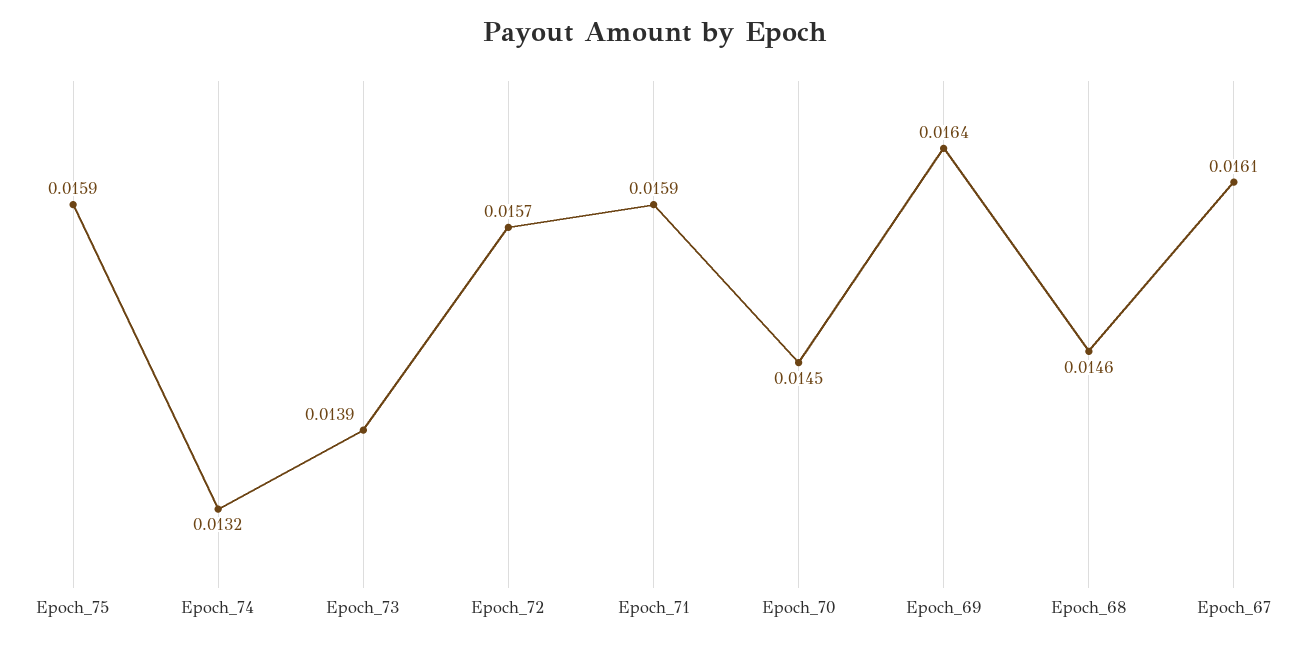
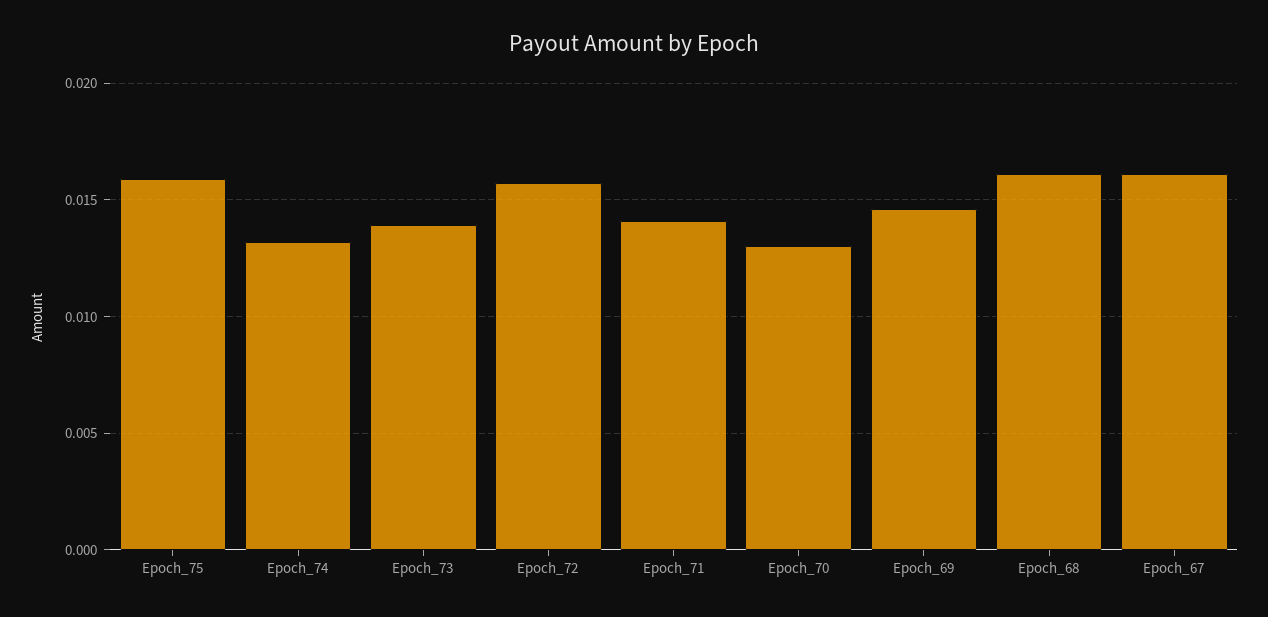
Epoch_71: 0.0159 -> 0.014
Epoch_70: 0.0145 -> 0.013
Epoch_69: 0.0164 -> 0.0145
Epoch_68: 0.0146 -> 0.016

